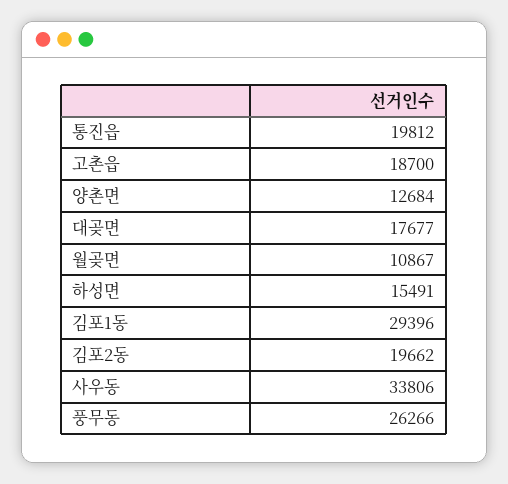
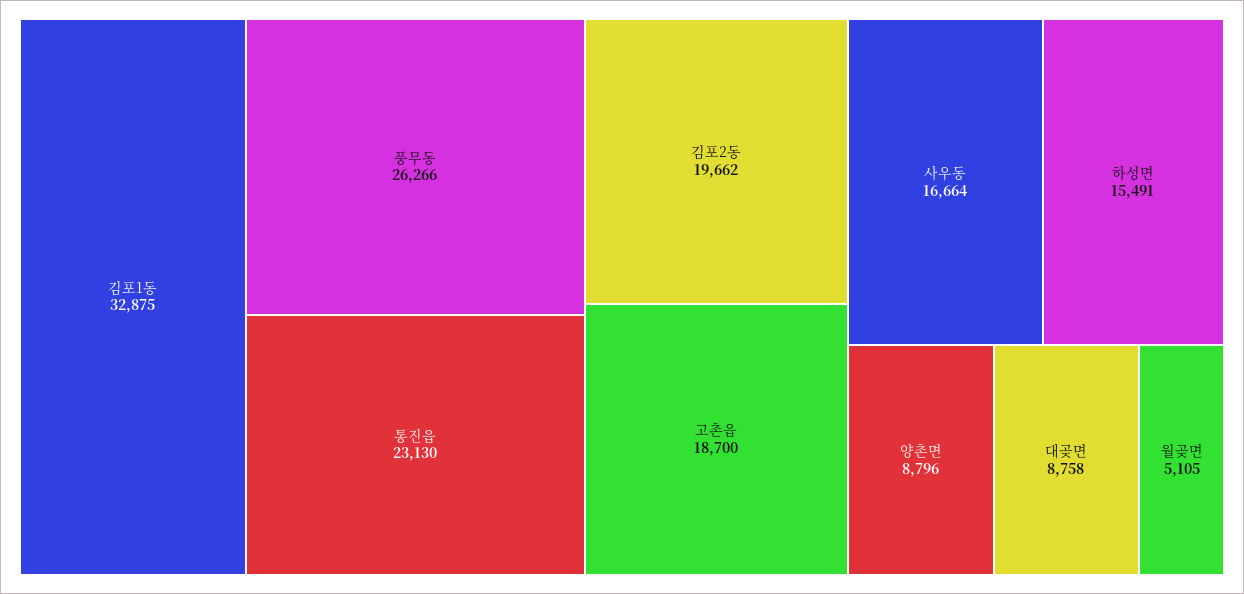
통진읍: 19812 -> 23130
양촌면: 12684 -> 8796
대곶면: 17677 -> 8758
월곶면: 10867 -> 5105
김포1동: 29396 -> 32875
사우동: 33806 -> 16664

